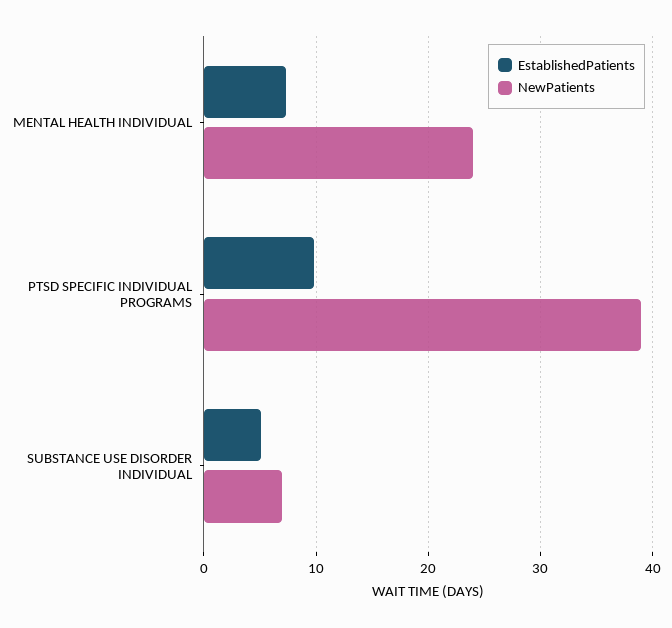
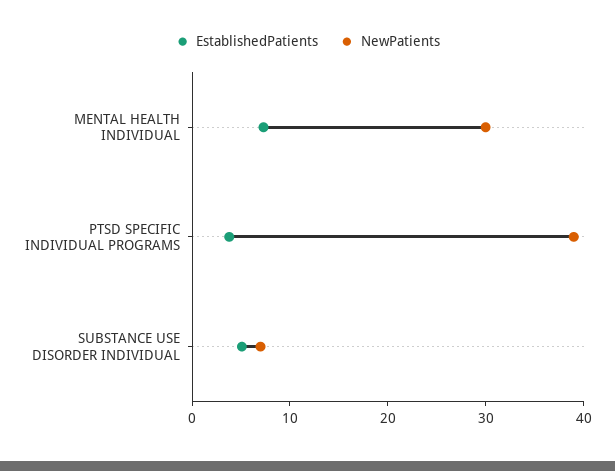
NewPatients, MENTAL HEALTH INDIVIDUAL: 24 -> 30
EstablishedPatients, PTSD SPECIFIC INDIVIDUAL PROGRAMS: 10 -> 4

